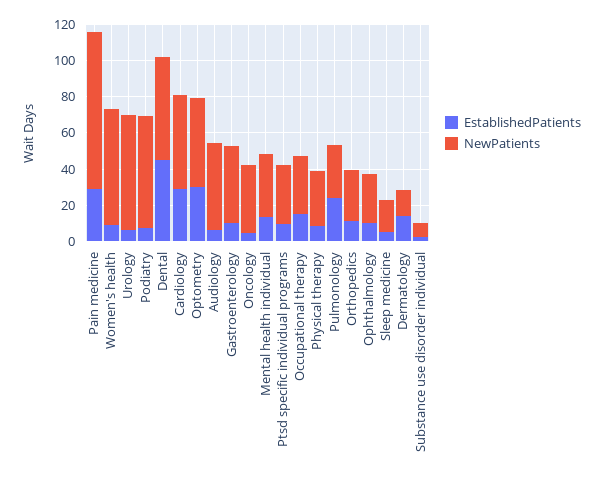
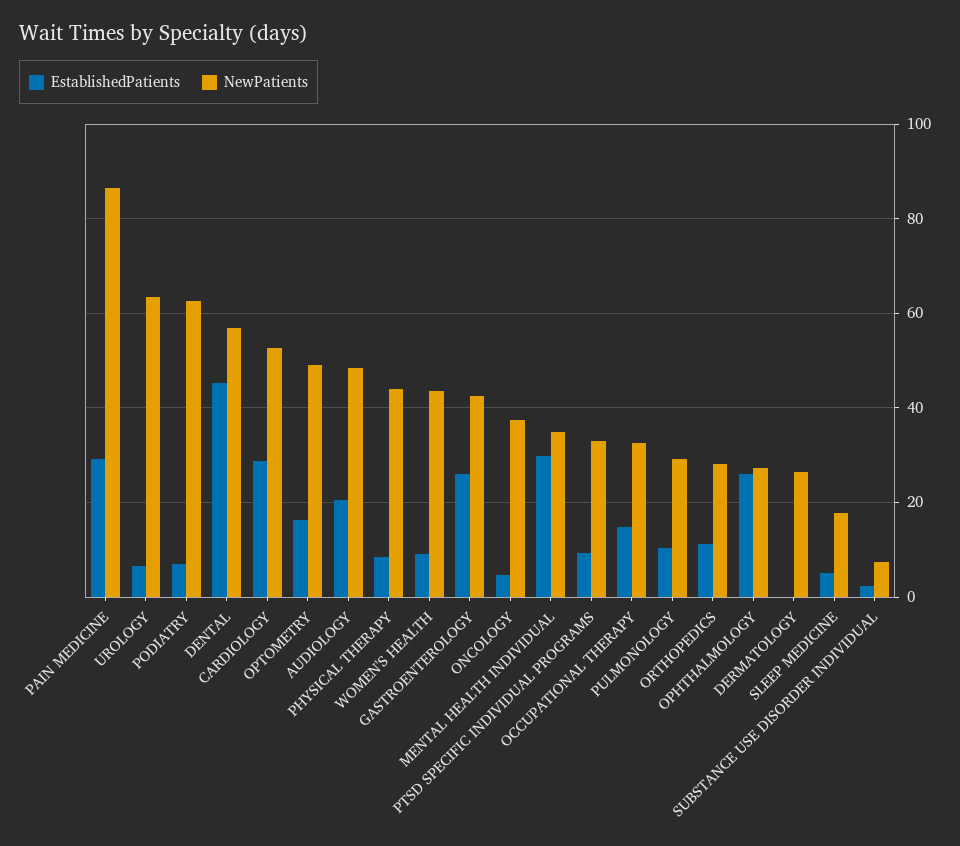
NewPatients, Women's health: 65 -> 44
EstablishedPatients, Optometry: 30 -> 16
EstablishedPatients, Audiology: 5 -> 20
EstablishedPatients, Gastroenterology: 10 -> 26
EstablishedPatients, Mental health individual: 15 -> 30
NewPatients, Physical therapy: 30 -> 44
EstablishedPatients, Pulmonology: 25 -> 10
EstablishedPatients, Ophthalmology: 10 -> 26
EstablishedPatients, Dermatology: 15 -> 0
NewPatients, Dermatology: 15 -> 26

